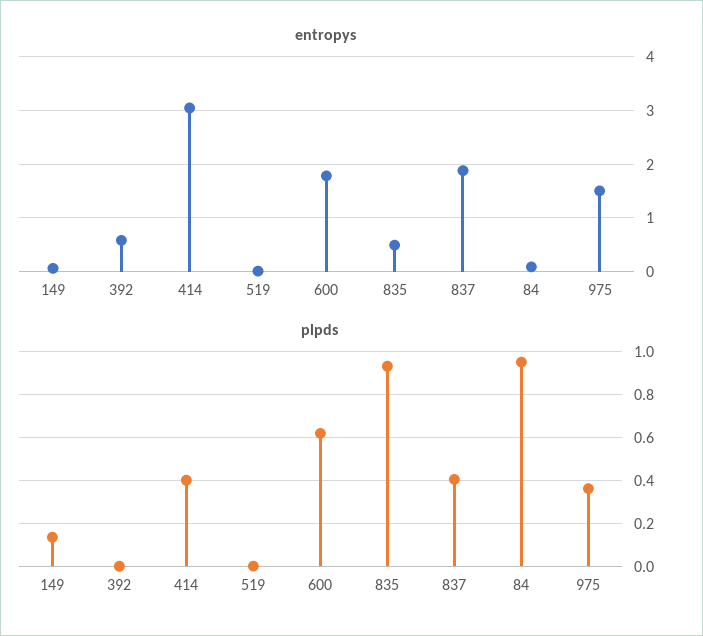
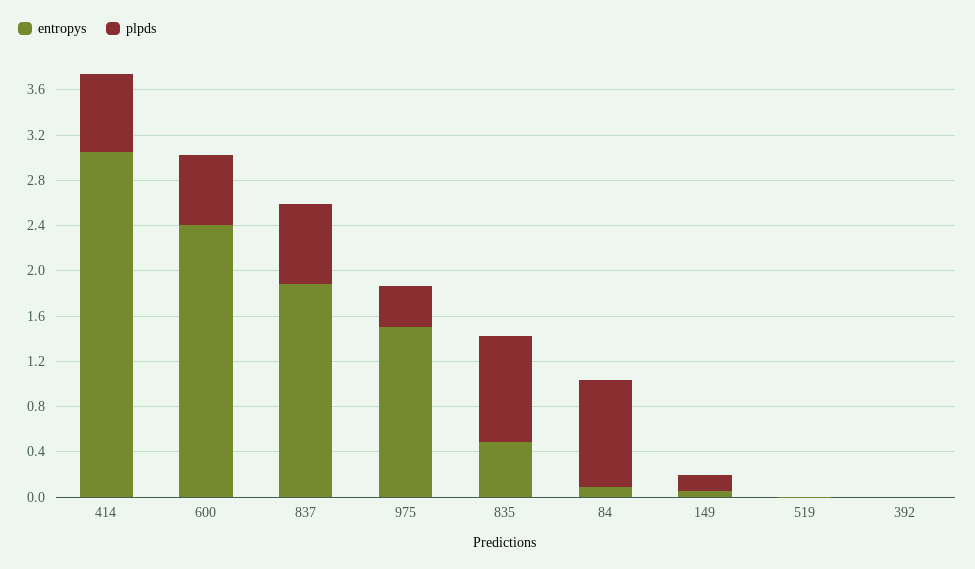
entropys, 392: 0.6 -> 0
entropys, 600: 1.8 -> 2.4
plpds, 414: 0.4 -> 0.7
plpds, 837: 0.4 -> 0.7

